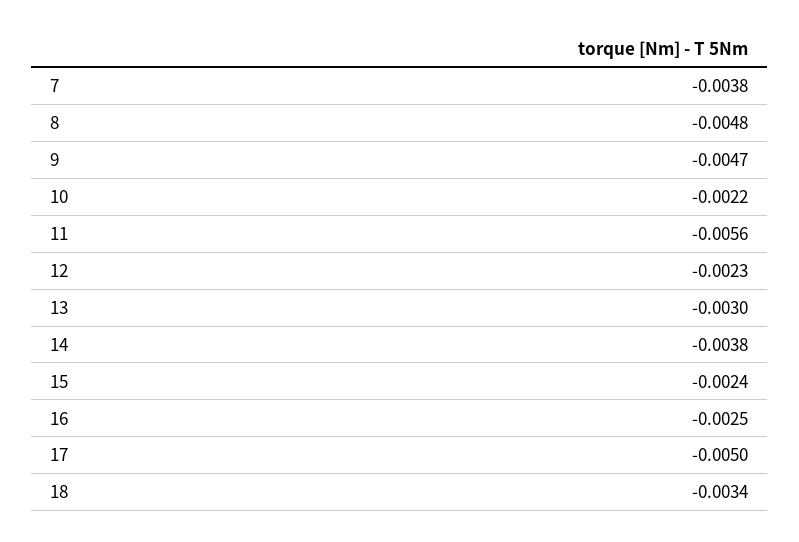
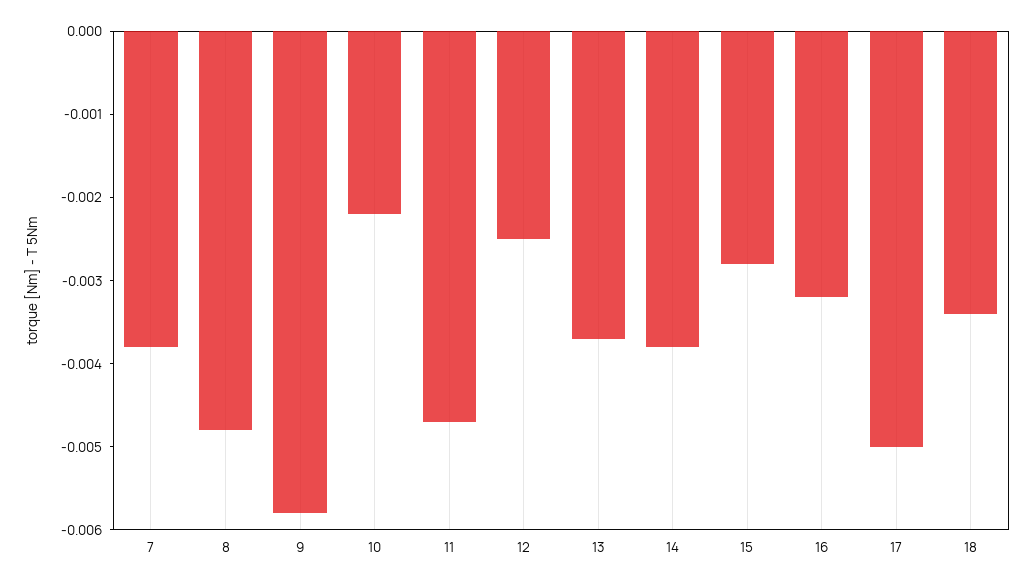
9: -0.0047 -> -0.0058
11: -0.0056 -> -0.0047
12: -0.0023 -> -0.0025
13: -0.003 -> -0.0037
15: -0.0024 -> -0.0028
16: -0.0025 -> -0.0032

